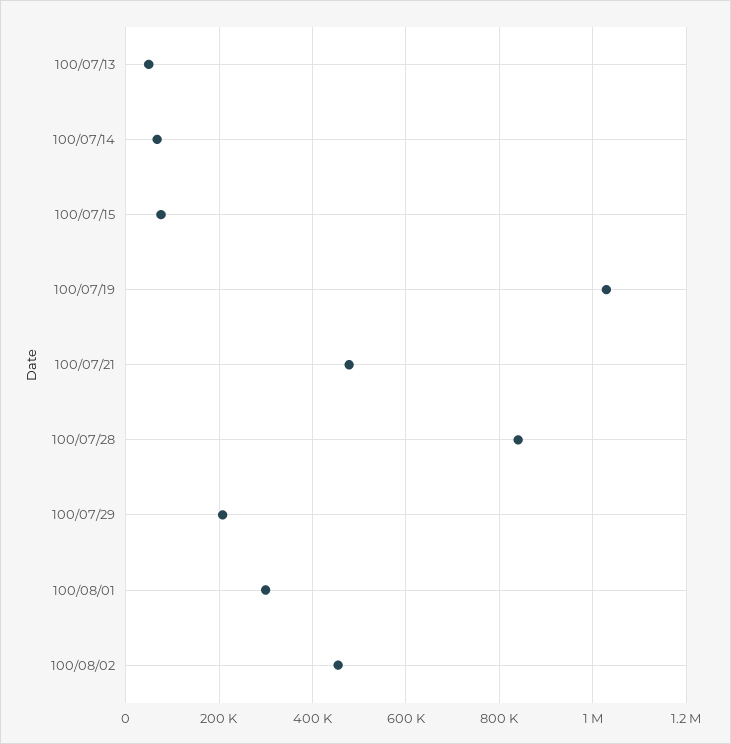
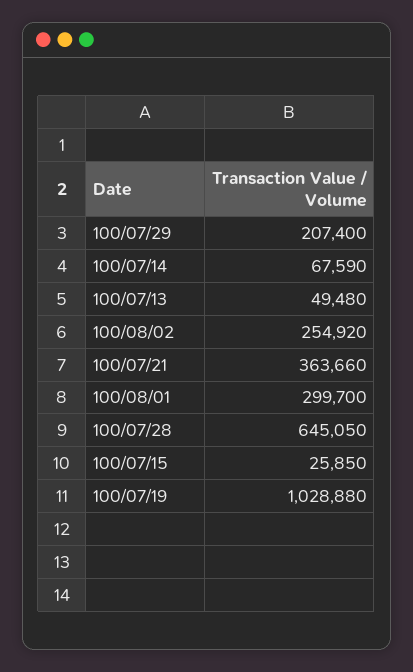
100/07/15: 80000 -> 25850
100/07/21: 480000 -> 363660
100/07/28: 840000 -> 645050
100/08/02: 460000 -> 254920

